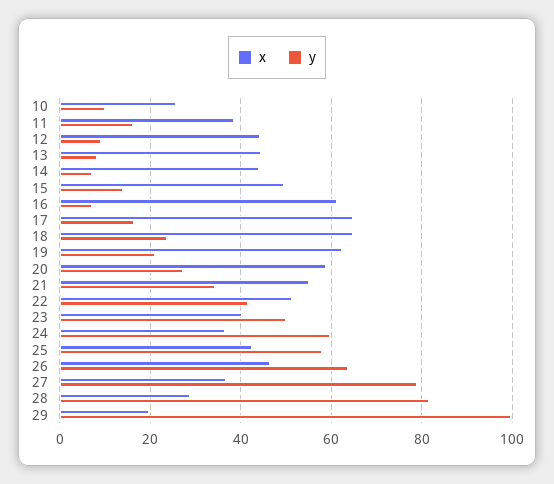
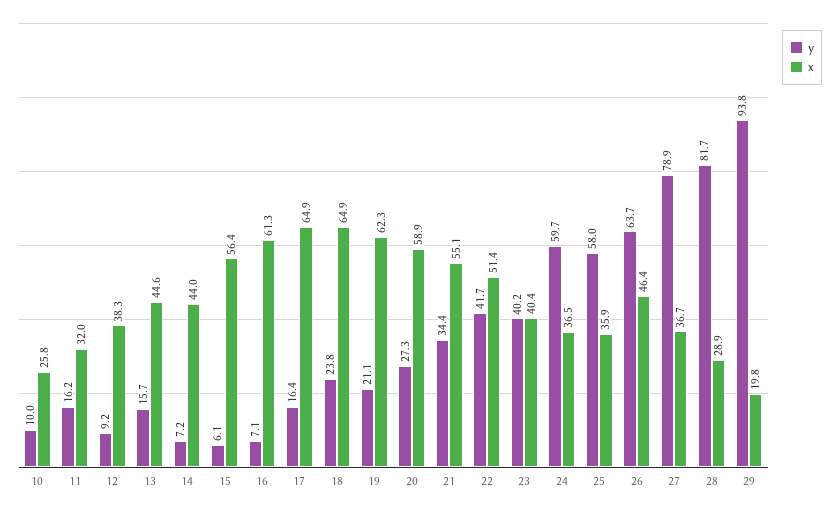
x, 11: 38 -> 32
x, 12: 44 -> 38.3
y, 13: 8 -> 15.7
x, 15: 50 -> 56.4
y, 15: 14 -> 6.1
y, 23: 50 -> 40.2
x, 25: 42 -> 35.9
y, 29: 100 -> 93.8

